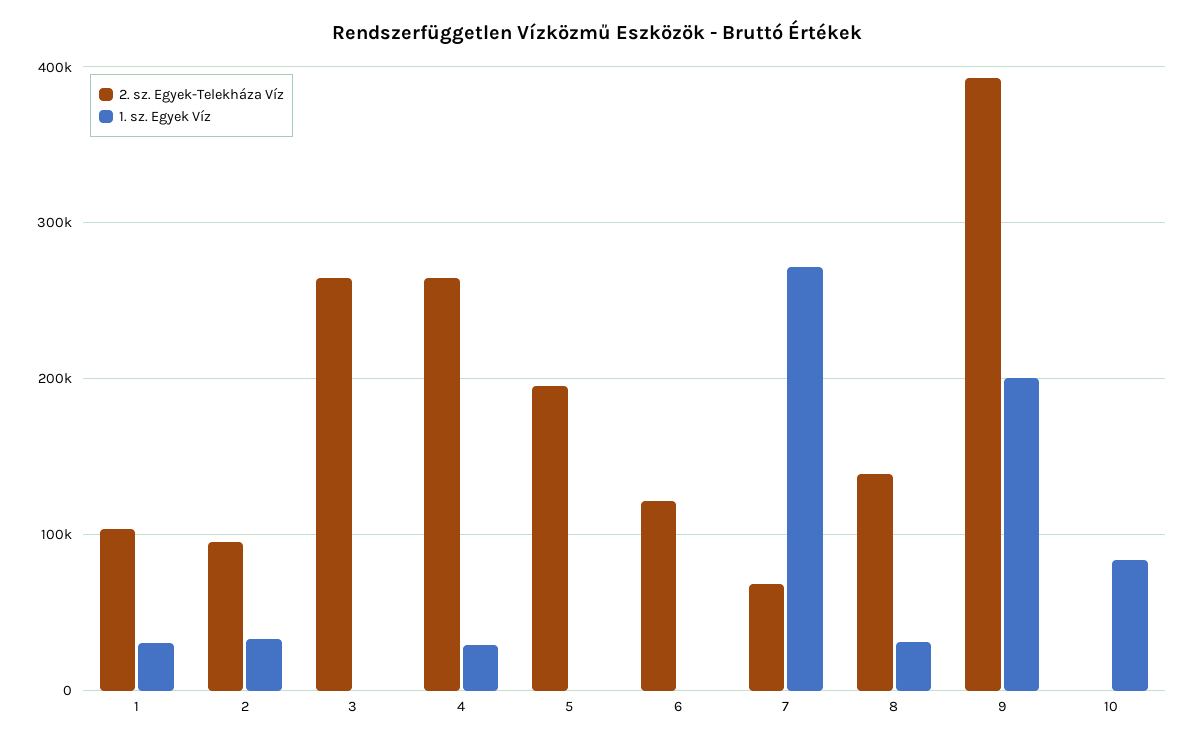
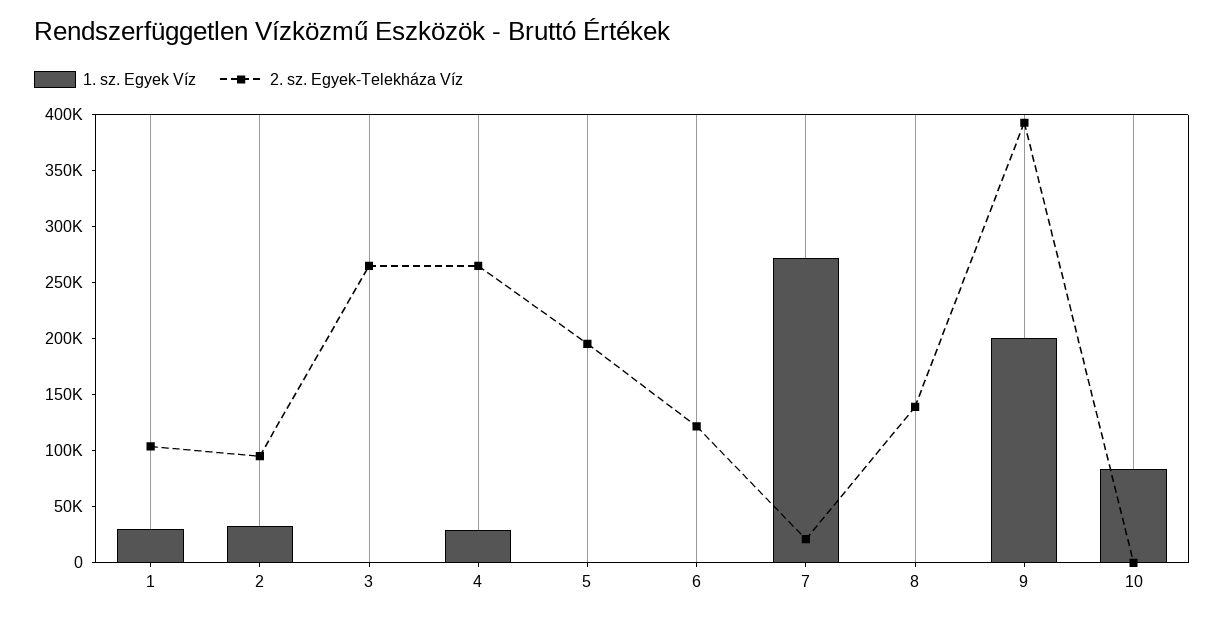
2. sz. Egyek-Telekháza Víz, 7: 70000 -> 20000
1. sz. Egyek Víz, 8: 30000 -> 0

